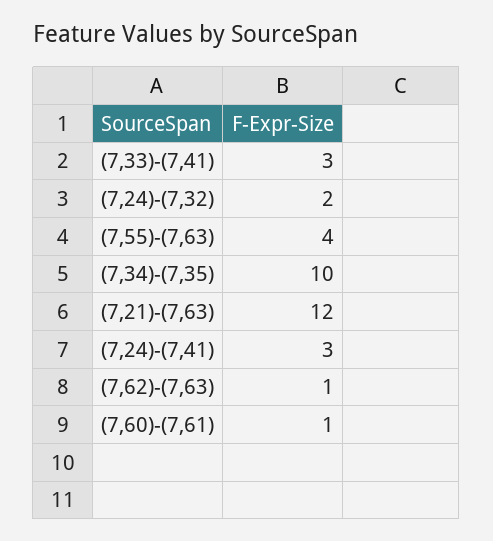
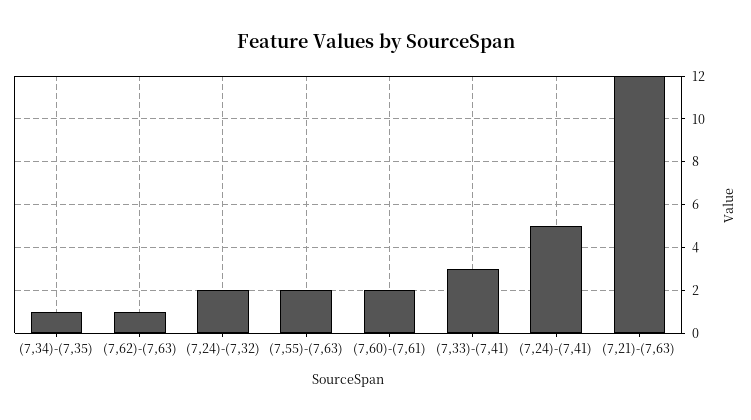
(7,55)-(7,63): 4 -> 2
(7,34)-(7,35): 10 -> 1
(7,24)-(7,41): 3 -> 5
(7,60)-(7,61): 1 -> 2

